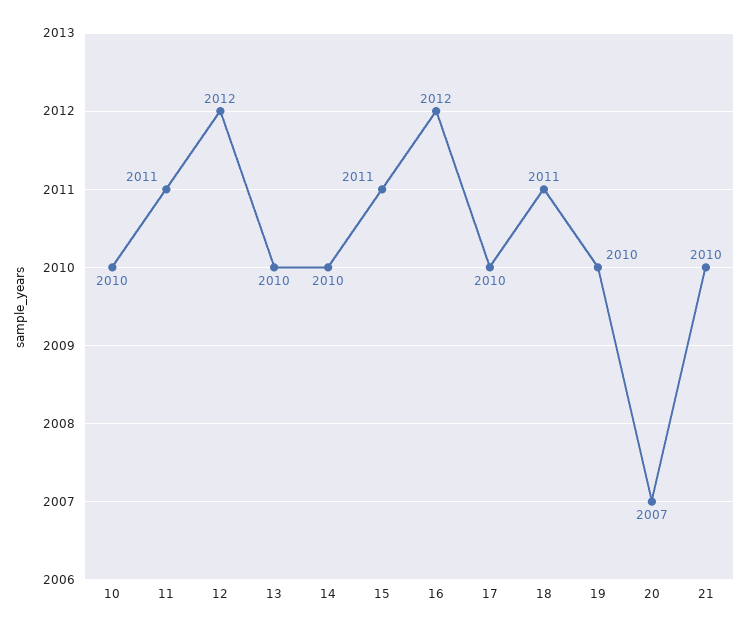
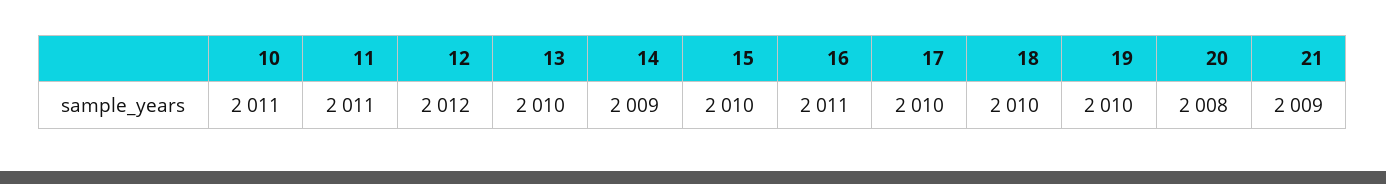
10: 2010 -> 2011
14: 2010 -> 2009
15: 2011 -> 2010
16: 2012 -> 2011
18: 2011 -> 2010
20: 2007 -> 2008
21: 2010 -> 2009

